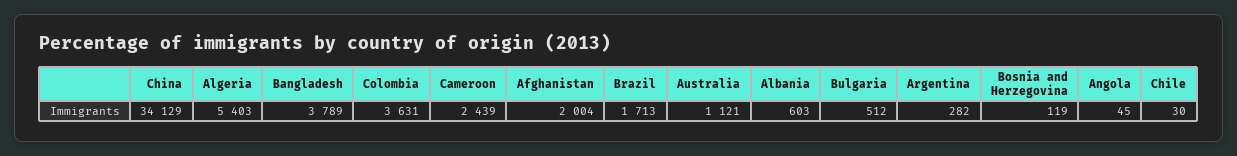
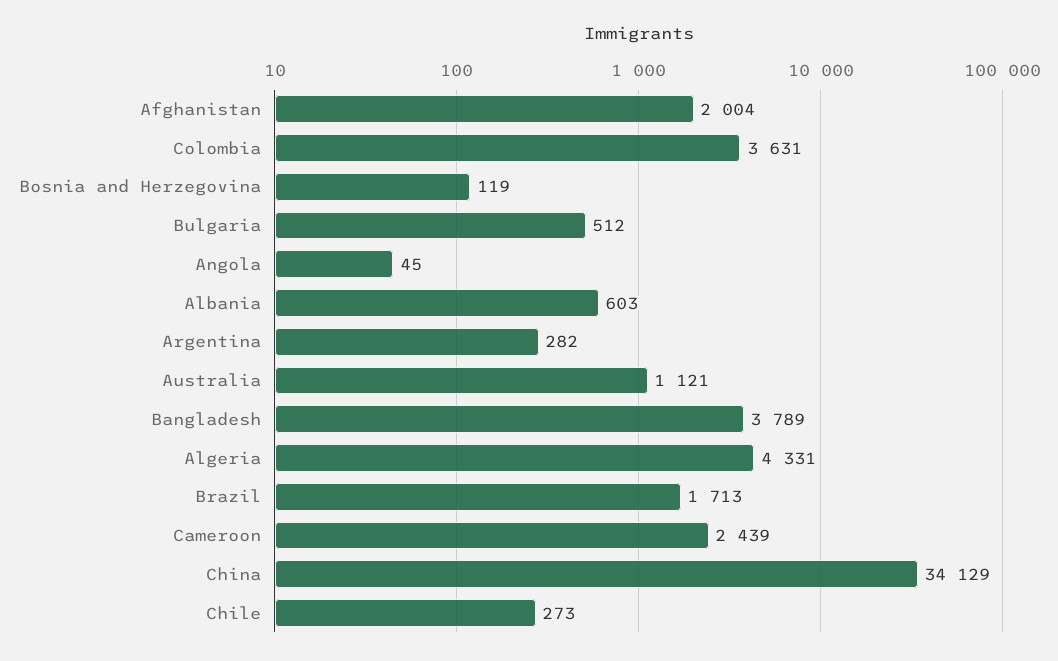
Algeria: 5403 -> 4331
Chile: 30 -> 273

